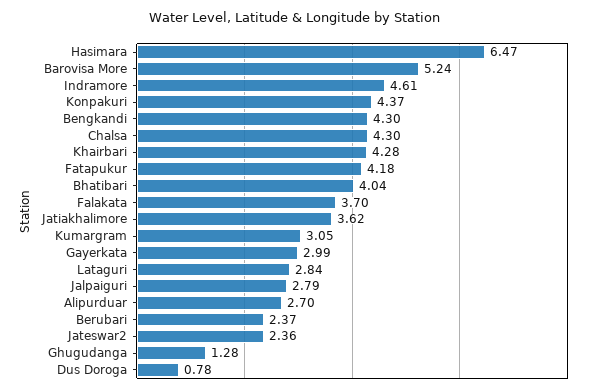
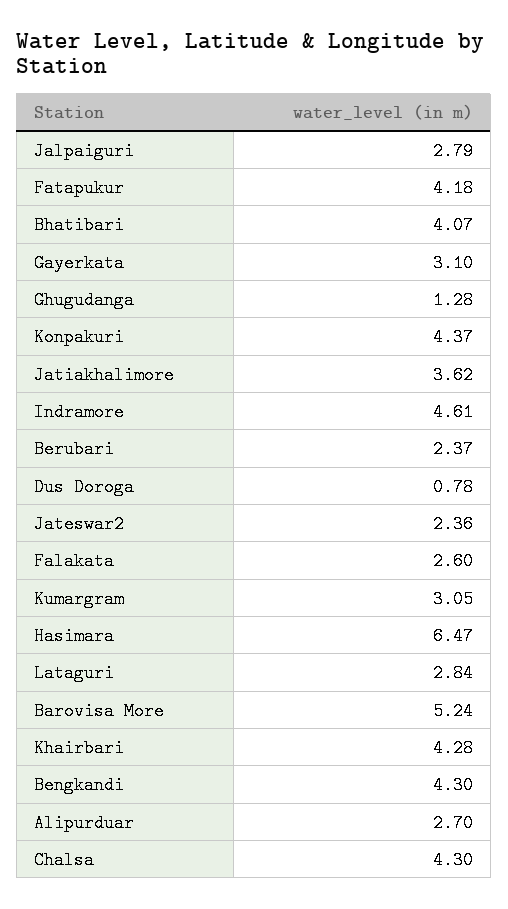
Bhatibari: 4.04 -> 4.07
Falakata: 3.7 -> 2.6
Gayerkata: 2.99 -> 3.1

